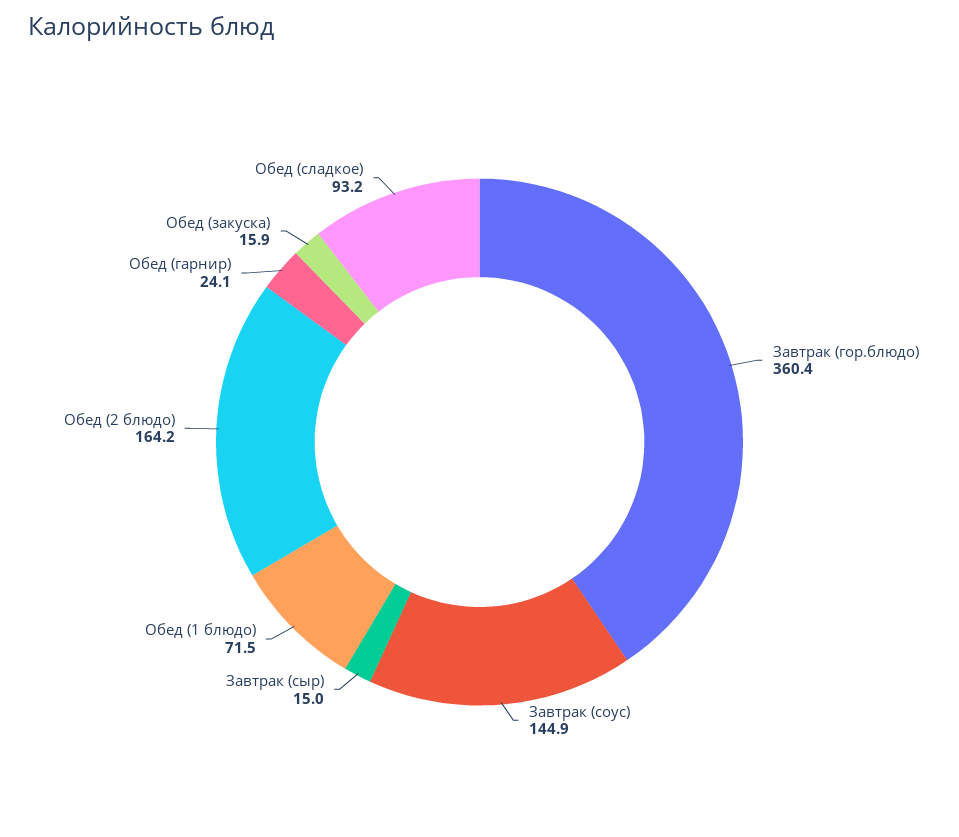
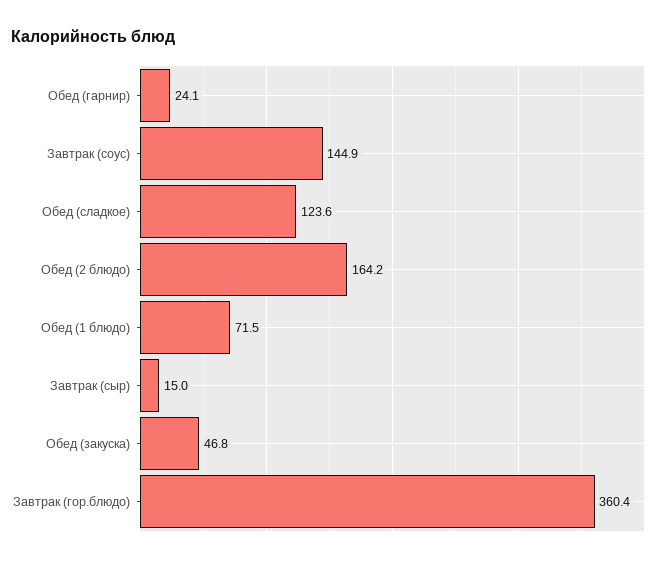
Обед (закуска): 15.9 -> 46.8
Обед (сладкое): 93.2 -> 123.6

